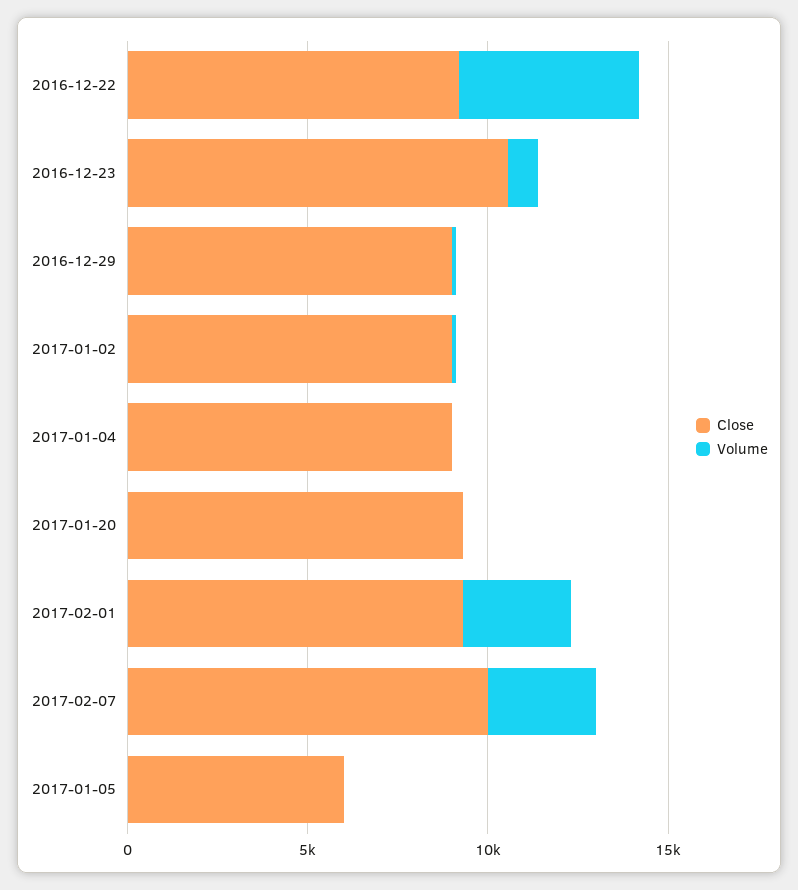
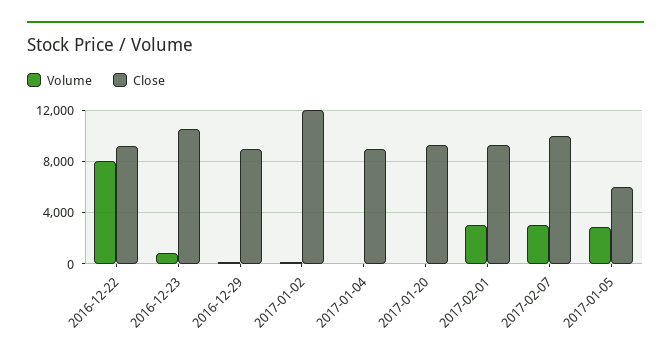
Volume, 2016-12-22: 5000 -> 8000
Close, 2017-01-02: 9000 -> 12000
Volume, 2017-01-05: 0 -> 3000

